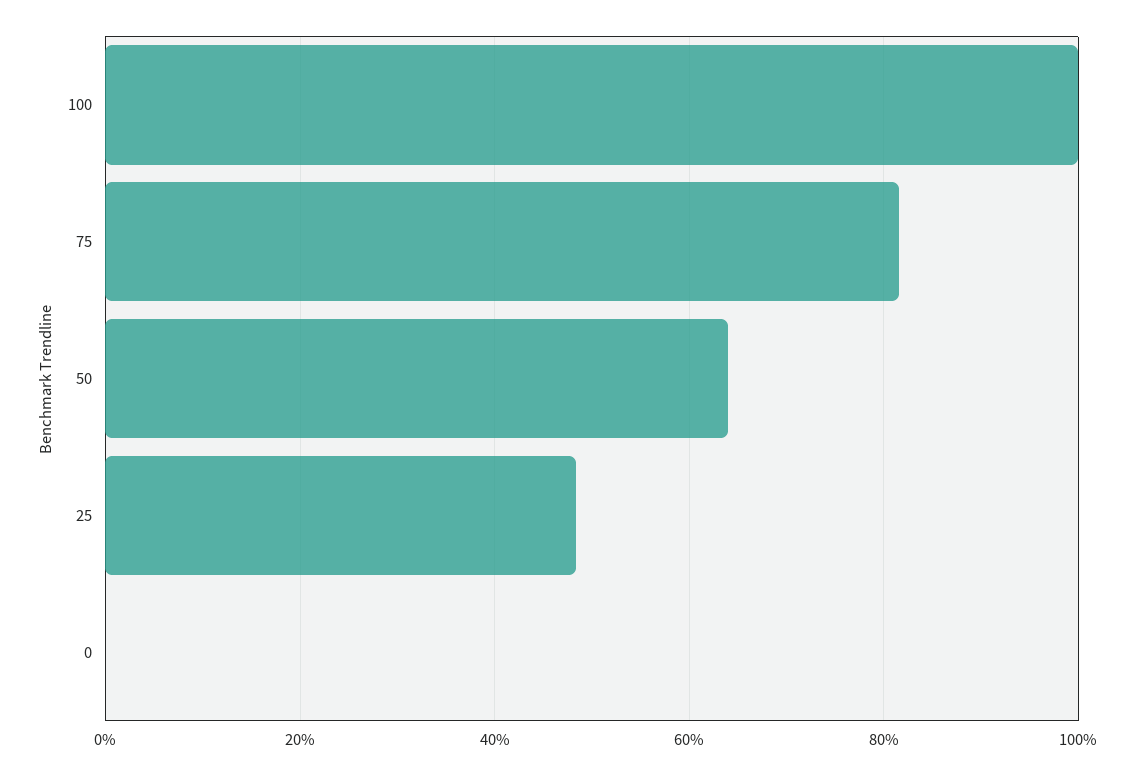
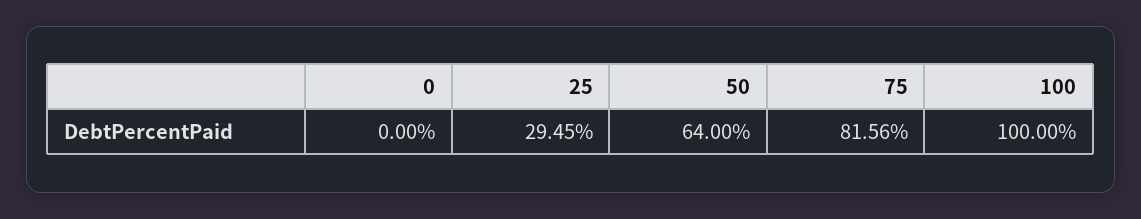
25: 48 -> 29.45

